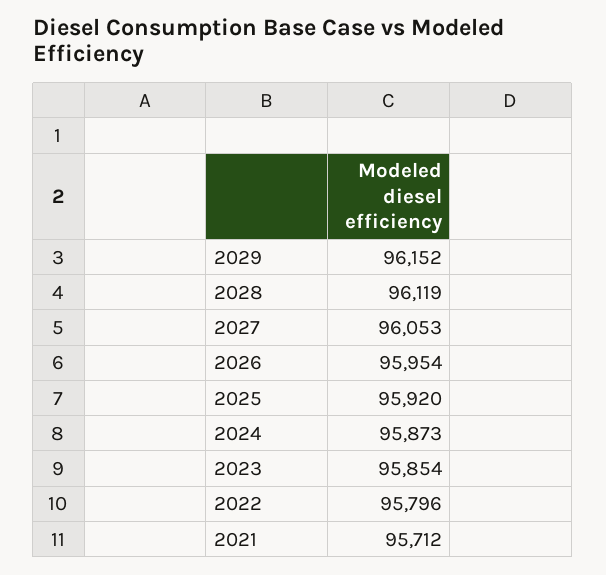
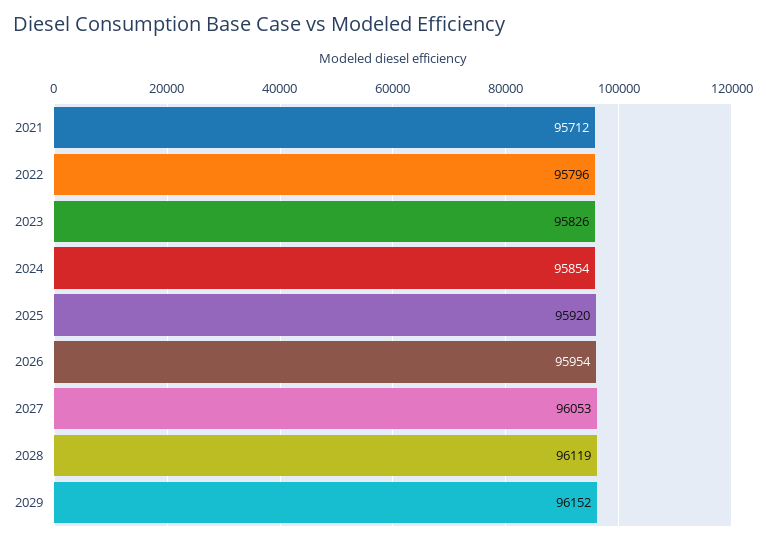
2024: 95873 -> 95854
2023: 95854 -> 95826

